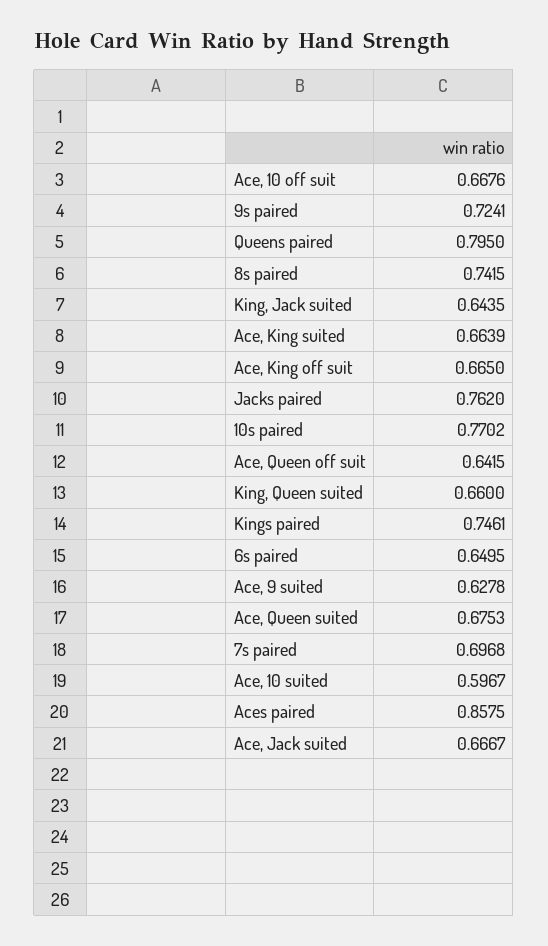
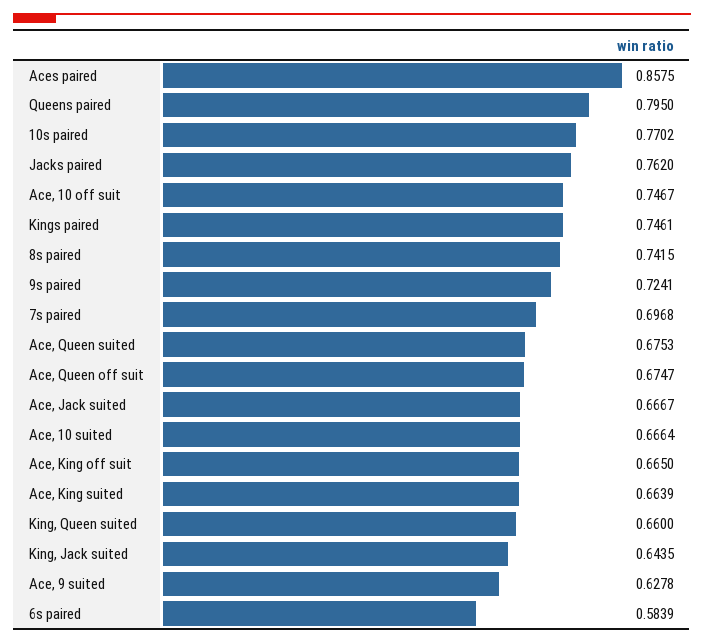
Ace, 10 off suit: 0.6676 -> 0.7467
Ace, Queen off suit: 0.6415 -> 0.6747
6s paired: 0.6495 -> 0.5839
Ace, 10 suited: 0.5967 -> 0.6664

